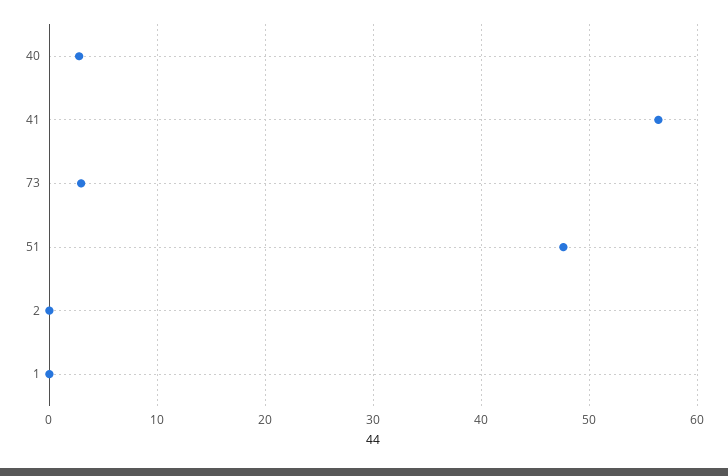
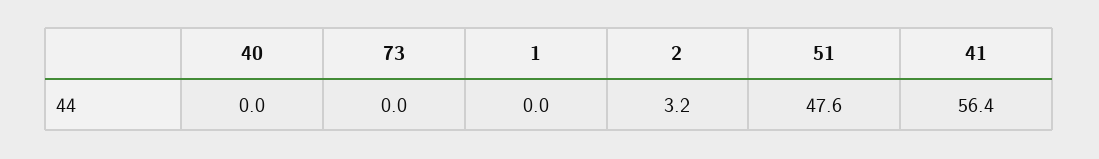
40: 3 -> 0
73: 3 -> 0
2: 0 -> 3.2

